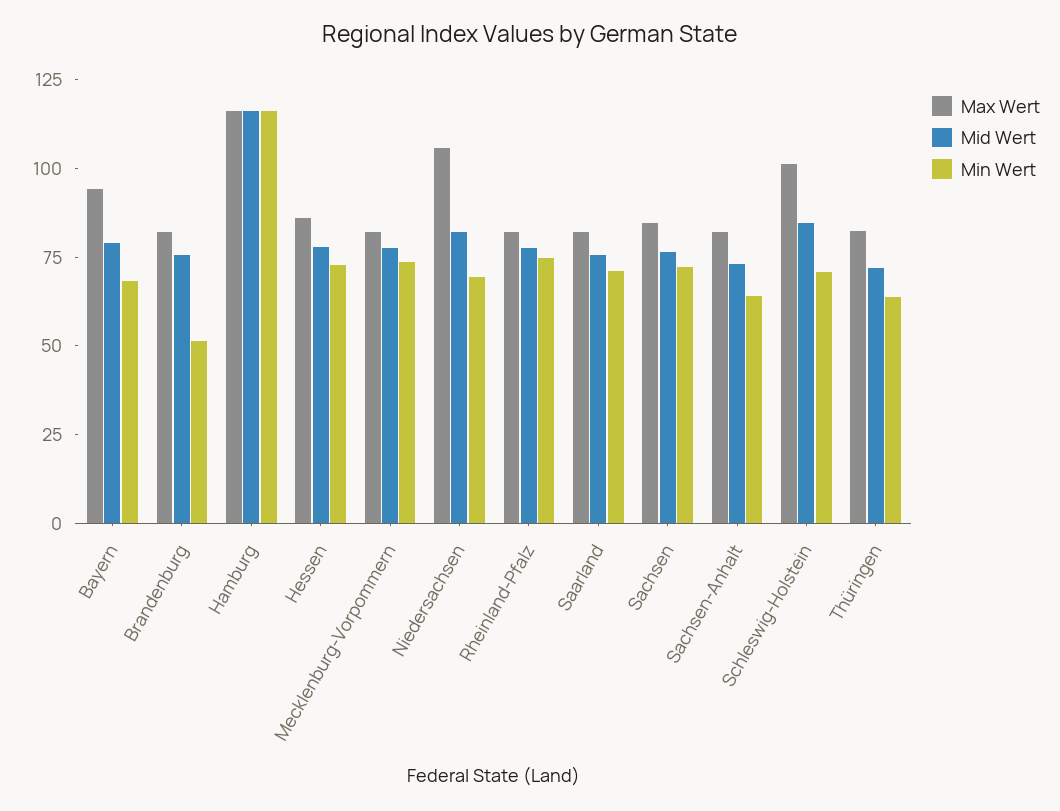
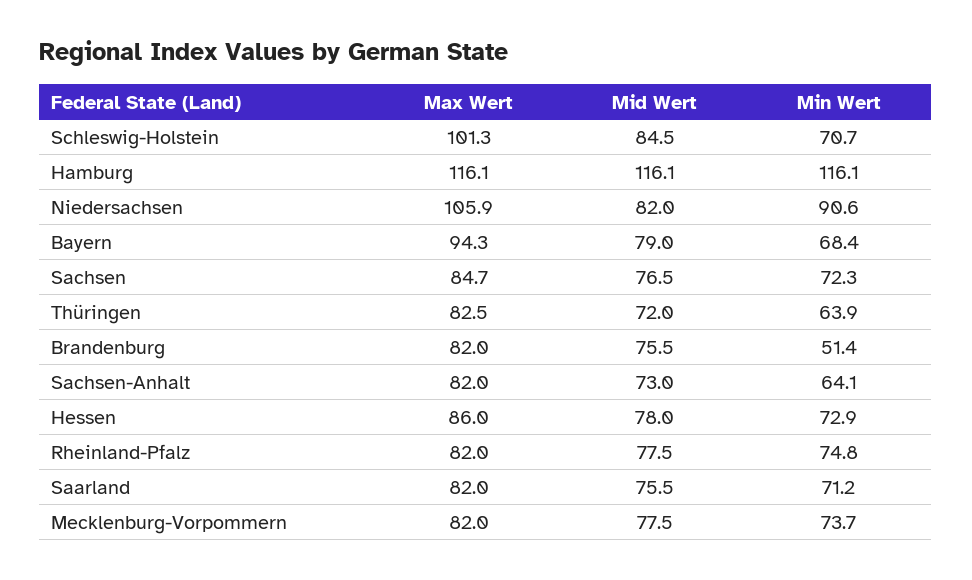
Min Wert, Niedersachsen: 70 -> 90.6

